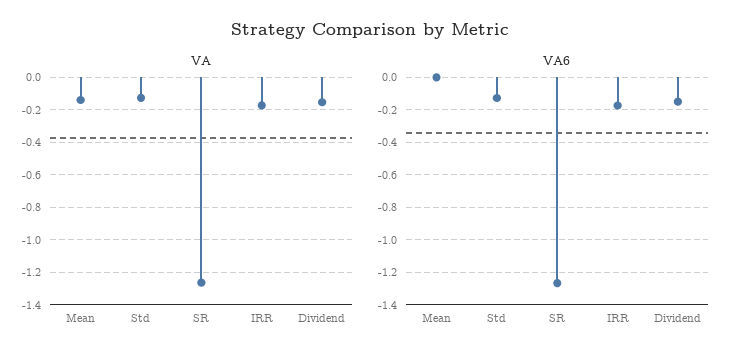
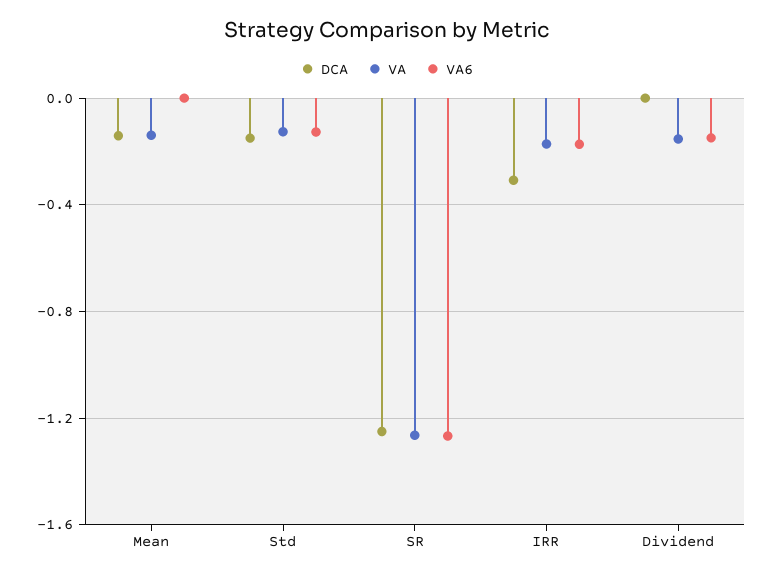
DCA, Mean: none -> -0.15
DCA, Std: none -> -0.15
DCA, SR: none -> -1.25
DCA, IRR: none -> -0.3
DCA, Dividend: none -> 0

